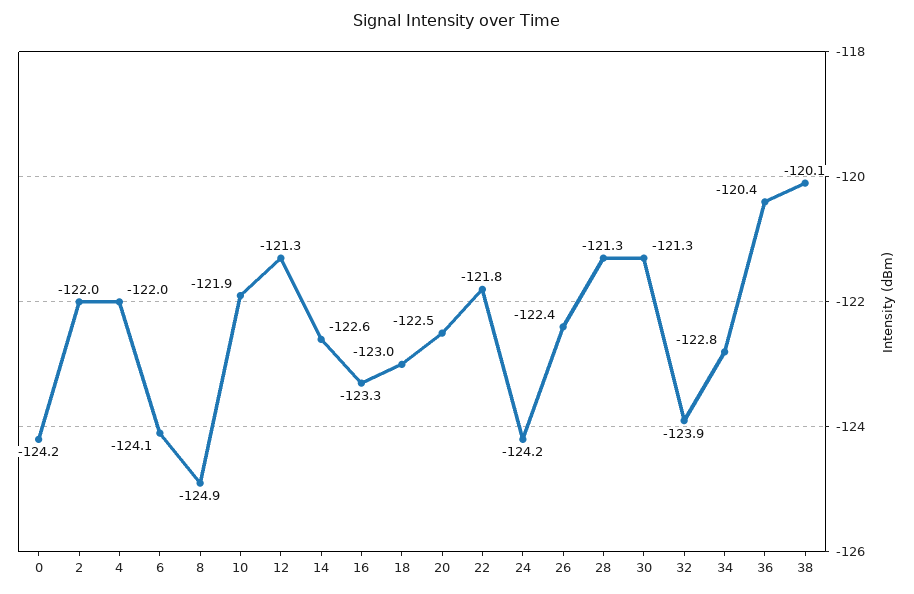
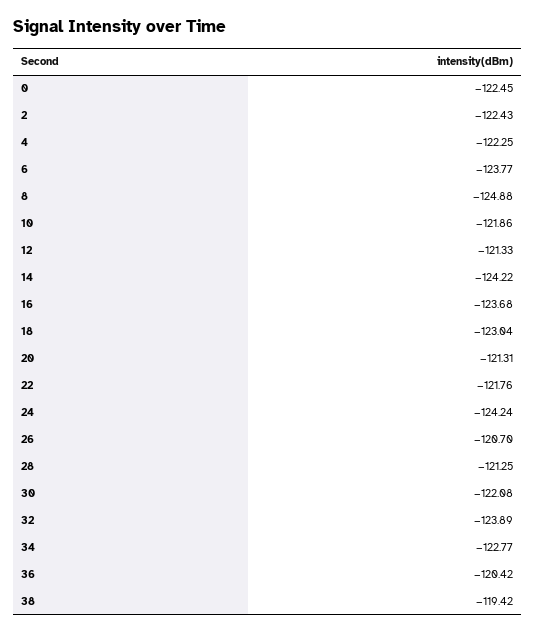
0: -124.2 -> -122.45
2: -122 -> -122.43
4: -122 -> -122.25
6: -124.1 -> -123.77
14: -122.6 -> -124.22
16: -123.3 -> -123.68
20: -122.5 -> -121.31
26: -122.4 -> -120.7
30: -121.3 -> -122.08
38: -120.1 -> -119.42

